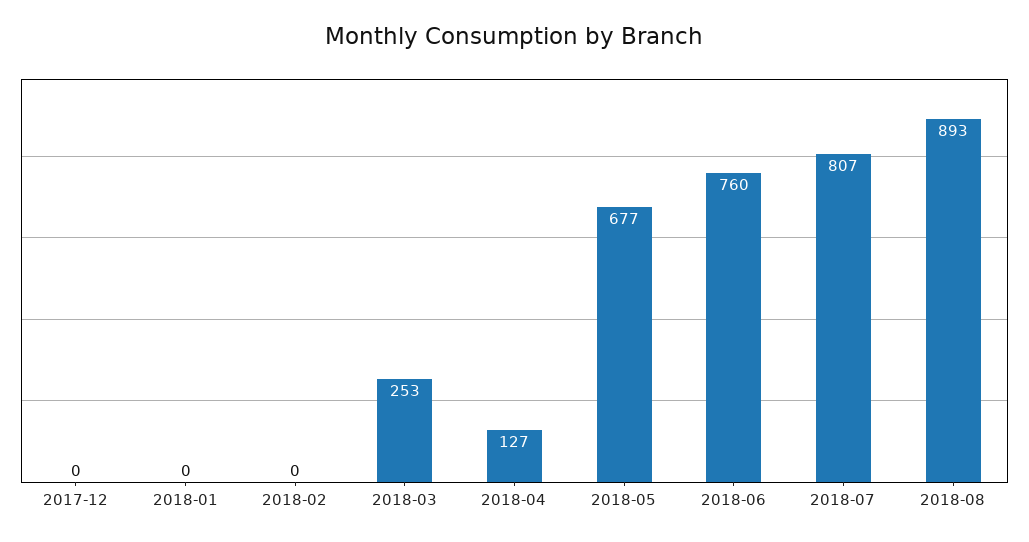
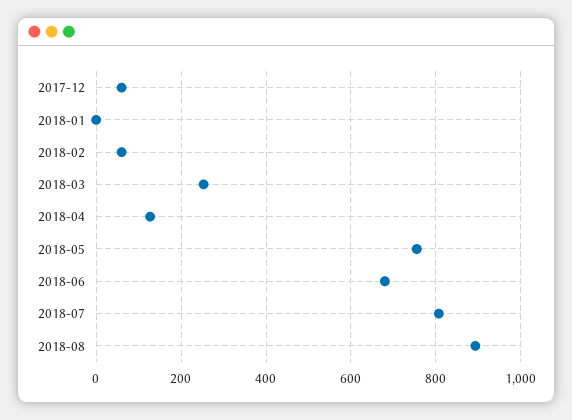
2017-12: 0 -> 60
2018-02: 0 -> 60
2018-05: 677 -> 760
2018-06: 760 -> 680

